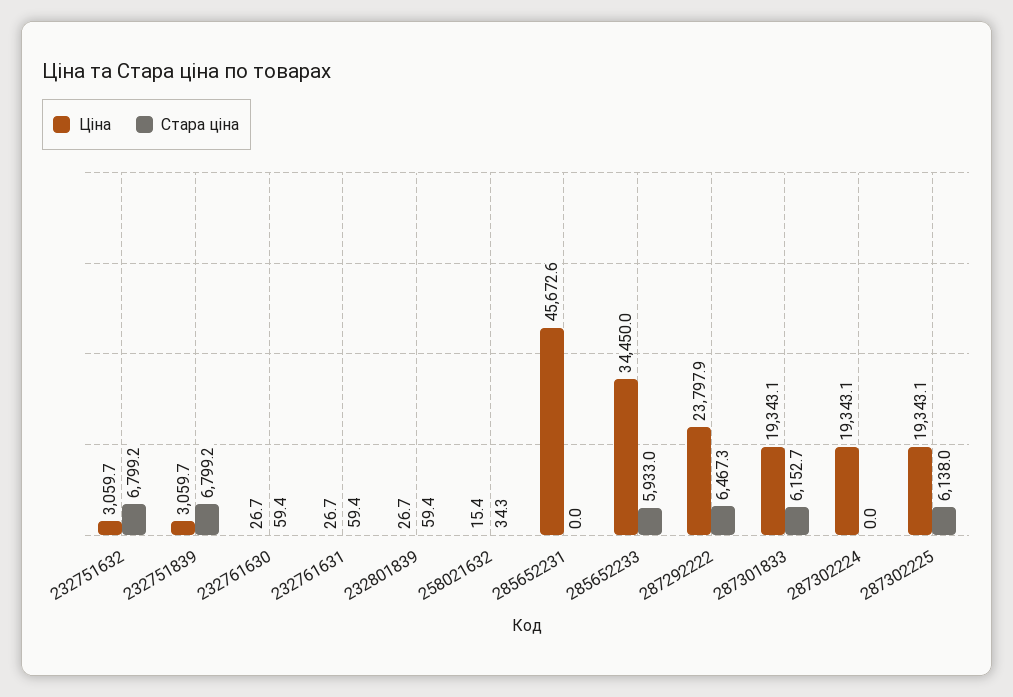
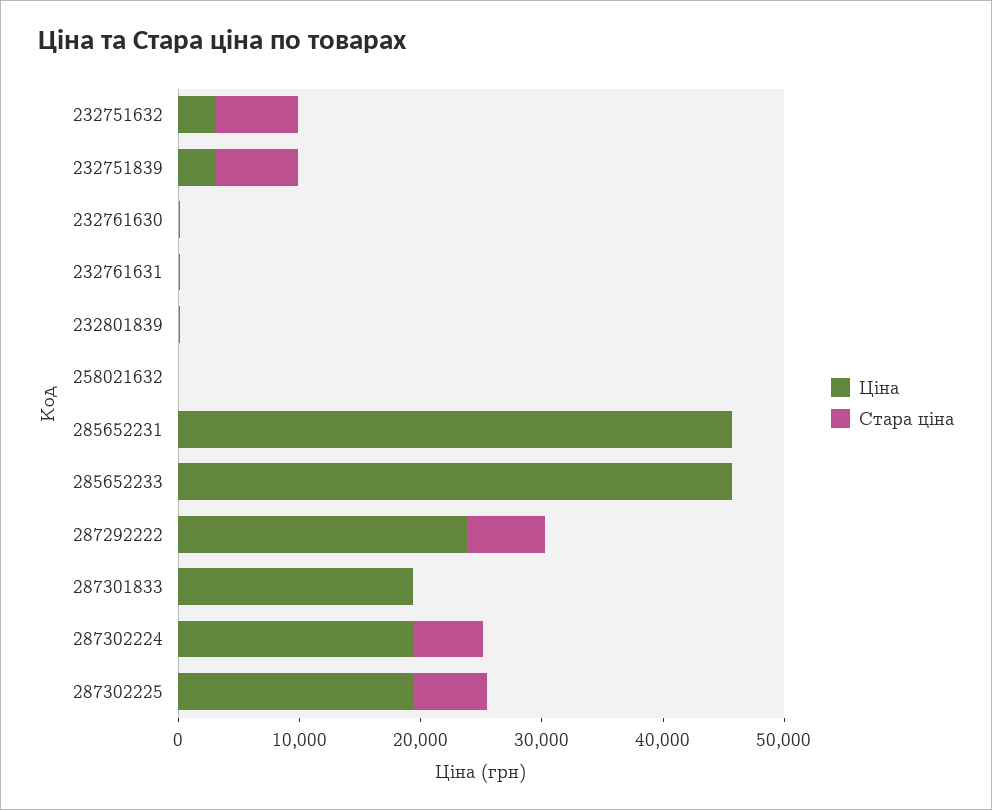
Ціна, 285652233: 34450 -> 46000
Стара ціна, 285652233: 5933 -> 0
Стара ціна, 287301833: 6152.7 -> 0
Стара ціна, 287302224: 0 -> 6000

